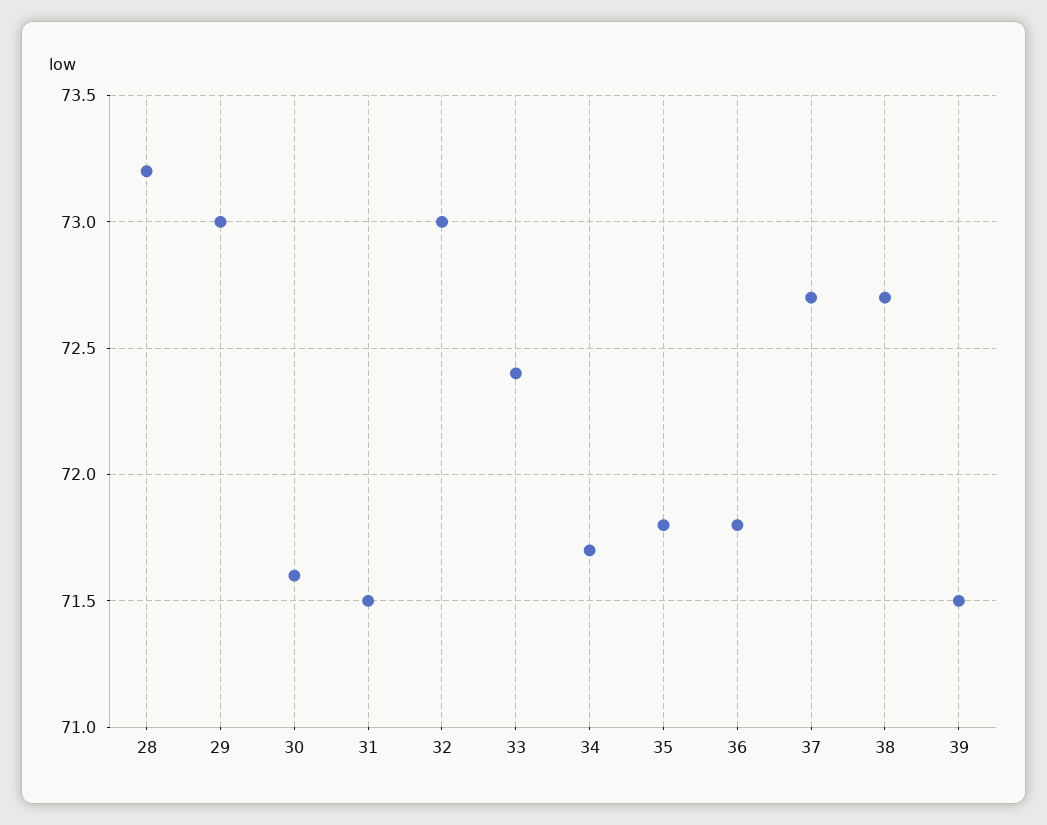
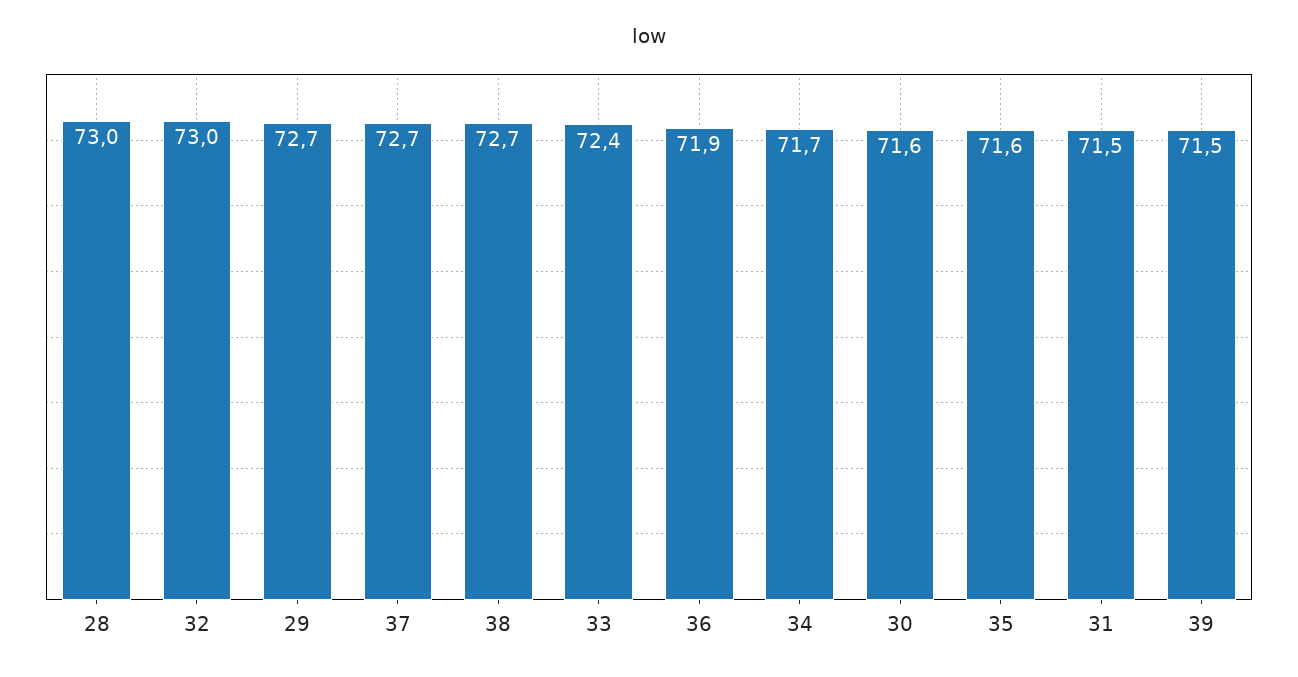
28: 73.2 -> 73
29: 73 -> 72.7
35: 71.8 -> 71.6
36: 71.8 -> 71.9

